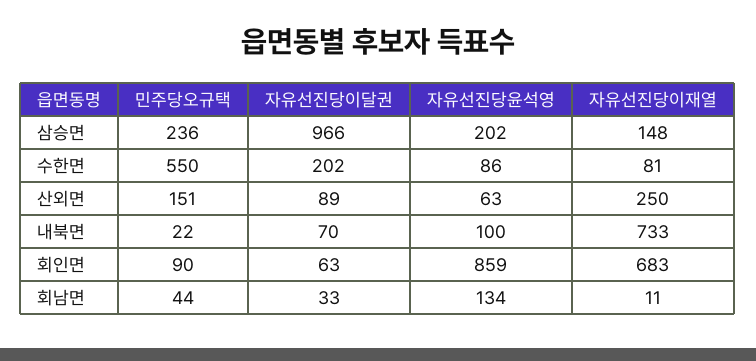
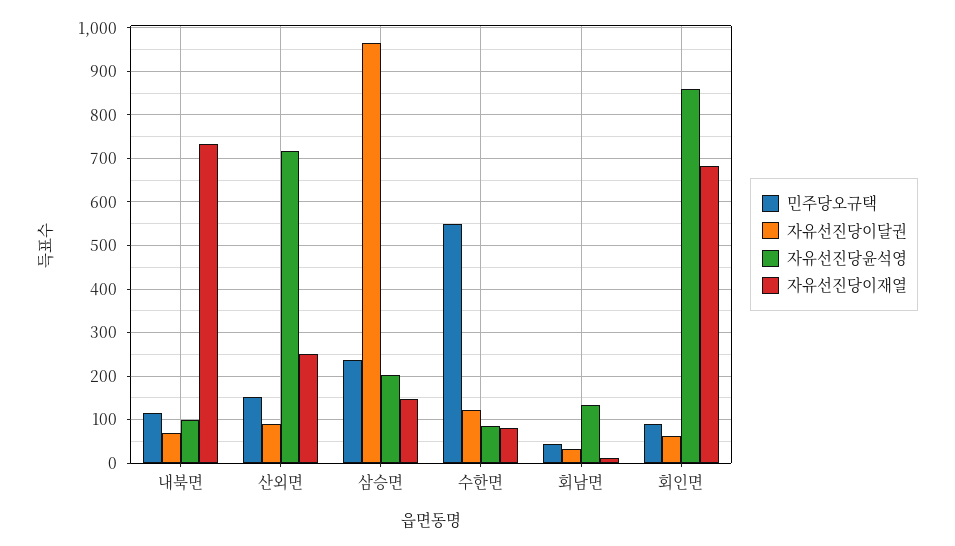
자유선진당이달권, 수한면: 202 -> 120
자유선진당윤석영, 산외면: 63 -> 720
민주당오규택, 내북면: 22 -> 120

